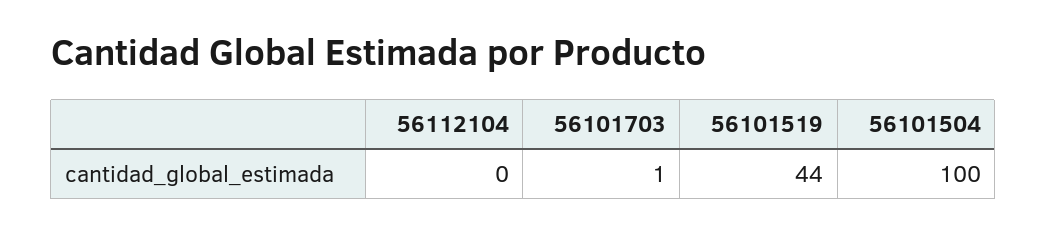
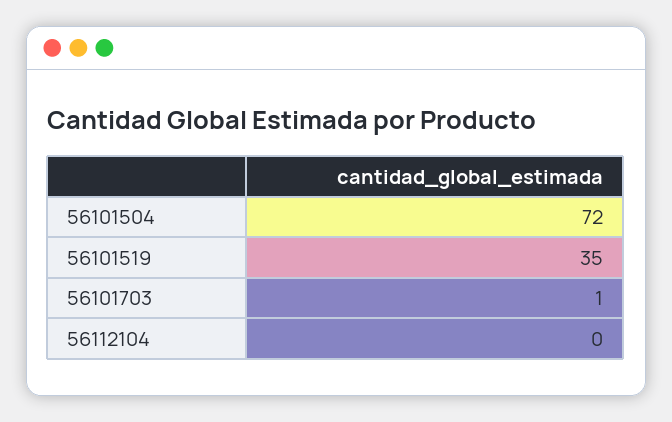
56101519: 44 -> 35
56101504: 100 -> 72

